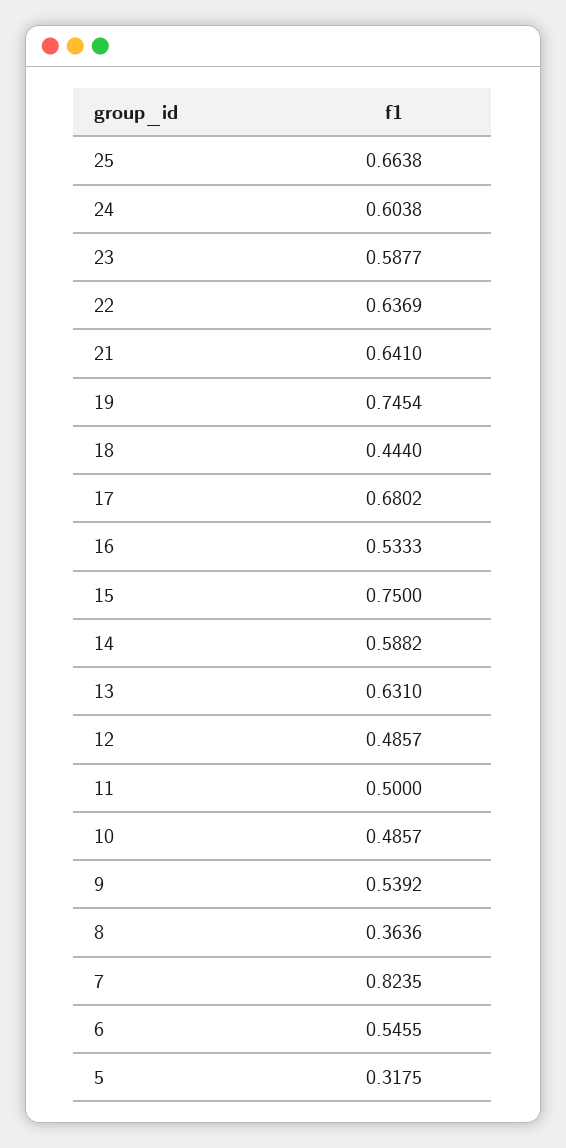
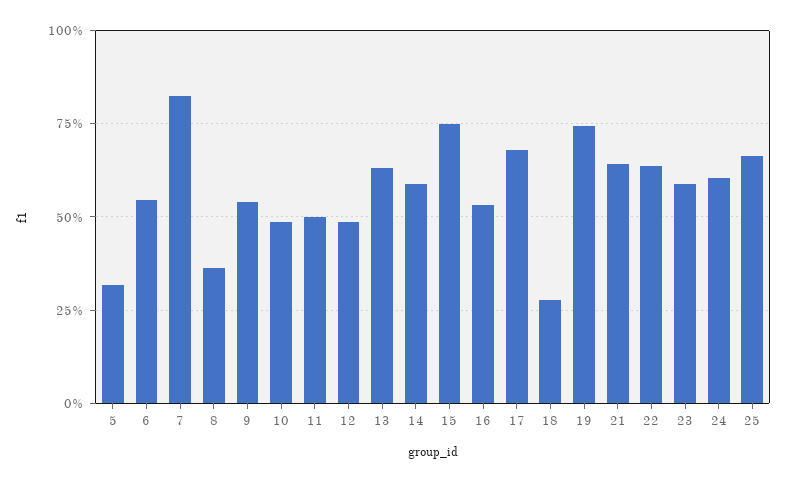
18: 0.444 -> 0.275

